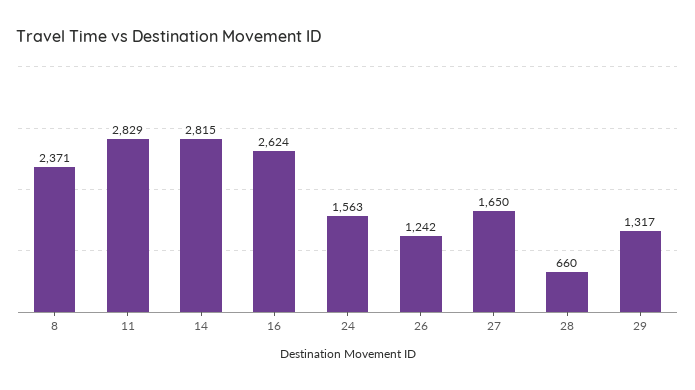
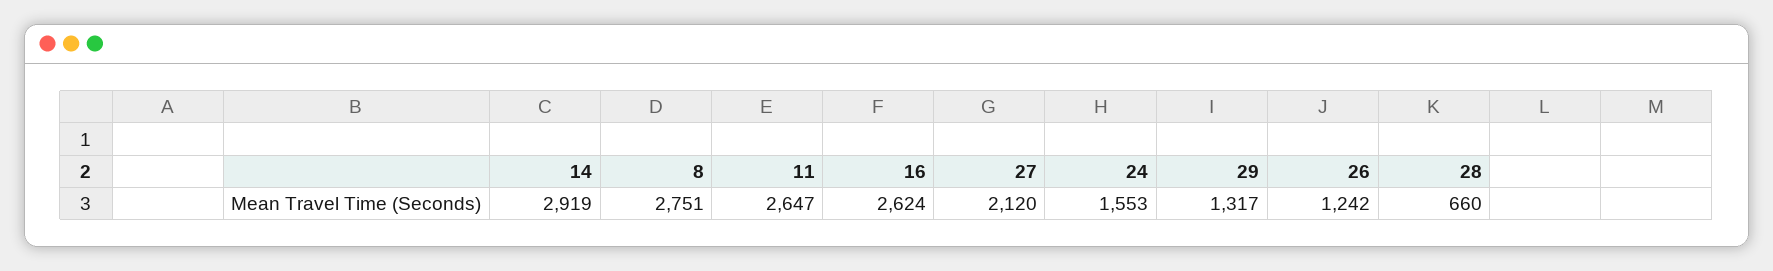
8: 2371 -> 2751
11: 2829 -> 2647
14: 2815 -> 2919
24: 1563 -> 1553
27: 1650 -> 2120

